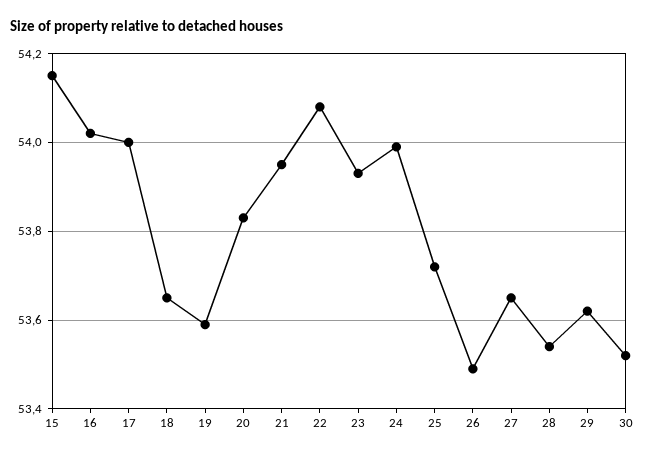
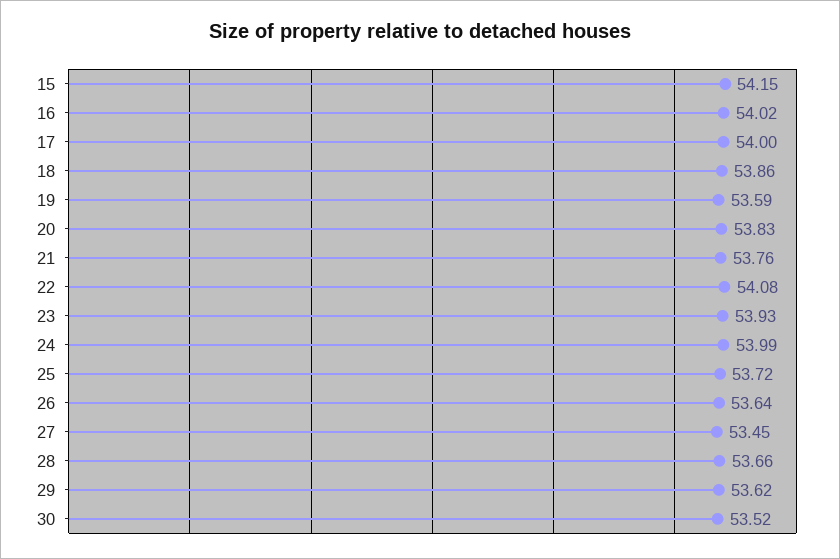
18: 53.65 -> 53.86
21: 53.95 -> 53.76
26: 53.5 -> 53.64
27: 53.65 -> 53.45
28: 53.55 -> 53.66

